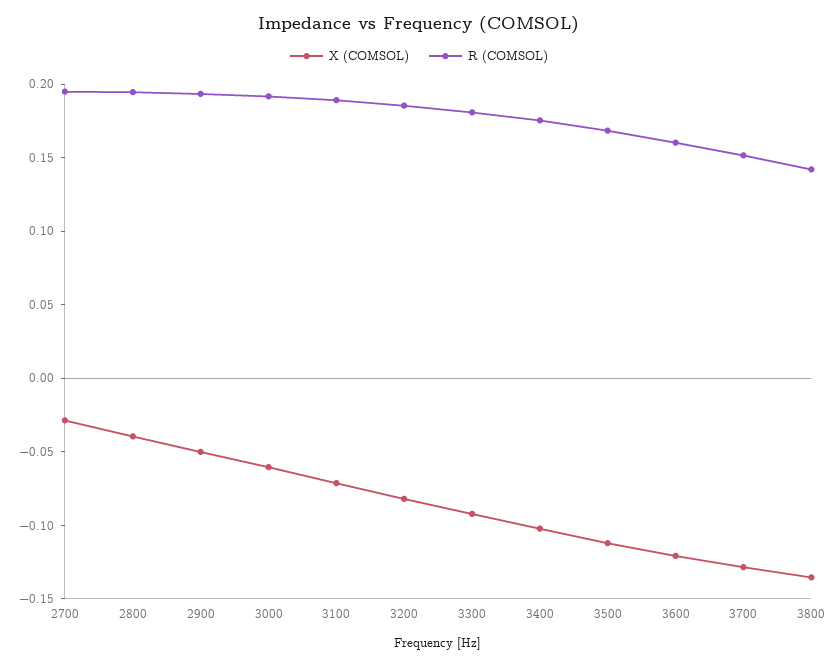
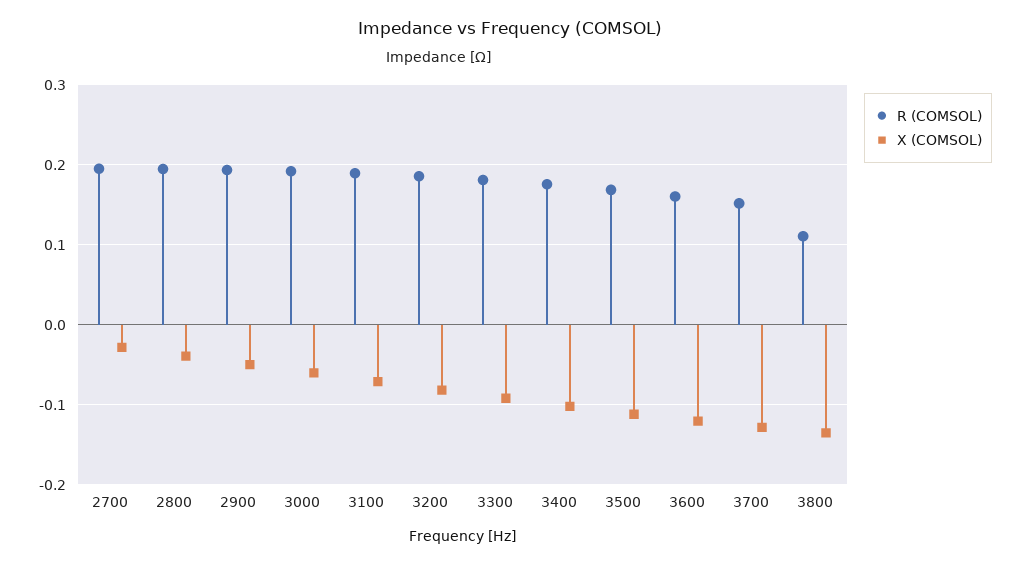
R (COMSOL), 3800: 0.14 -> 0.11

